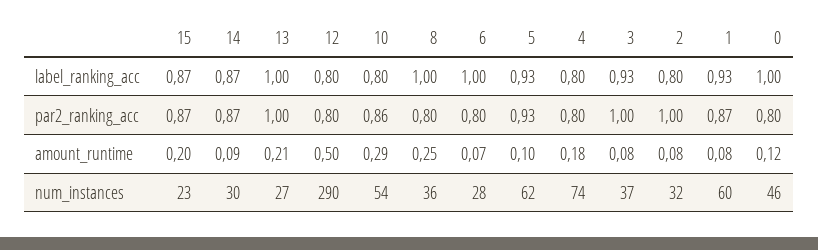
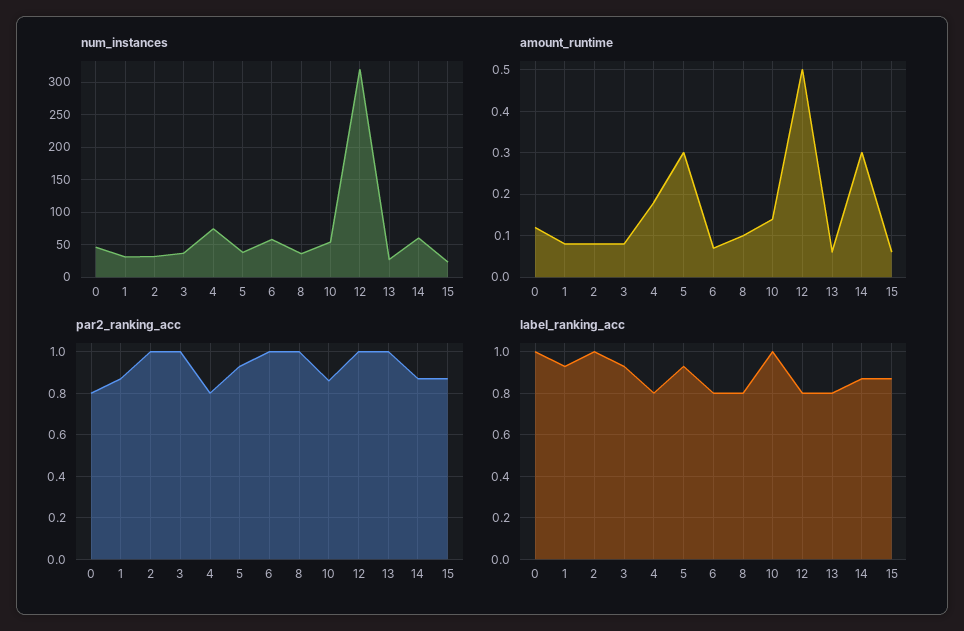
label_ranking_acc, 13: 1 -> 0.8
label_ranking_acc, 10: 0.8 -> 1
label_ranking_acc, 8: 1 -> 0.8
label_ranking_acc, 6: 1 -> 0.8
label_ranking_acc, 2: 0.8 -> 1
par2_ranking_acc, 12: 0.8 -> 1
par2_ranking_acc, 8: 0.8 -> 1
par2_ranking_acc, 6: 0.8 -> 1
amount_runtime, 15: 0.2 -> 0.05
amount_runtime, 14: 0.09 -> 0.3
amount_runtime, 13: 0.21 -> 0.05
amount_runtime, 10: 0.29 -> 0.15
amount_runtime, 8: 0.25 -> 0.1
amount_runtime, 5: 0.1 -> 0.3
num_instances, 14: 30 -> 60
num_instances, 12: 290 -> 320
num_instances, 6: 28 -> 60
num_instances, 5: 62 -> 40
num_instances, 1: 60 -> 30

